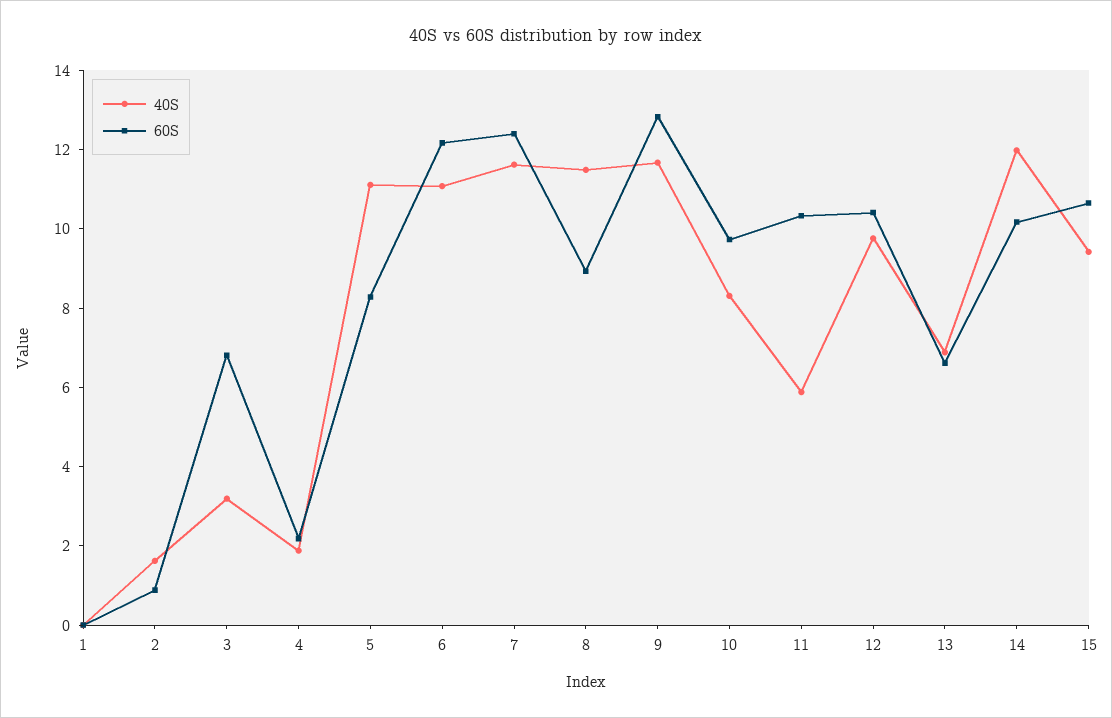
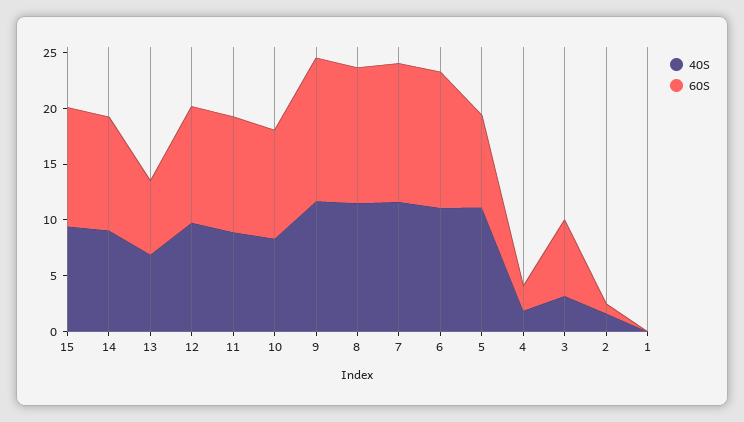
60S, 8: 9 -> 12
40S, 11: 6 -> 9
40S, 14: 12 -> 9

